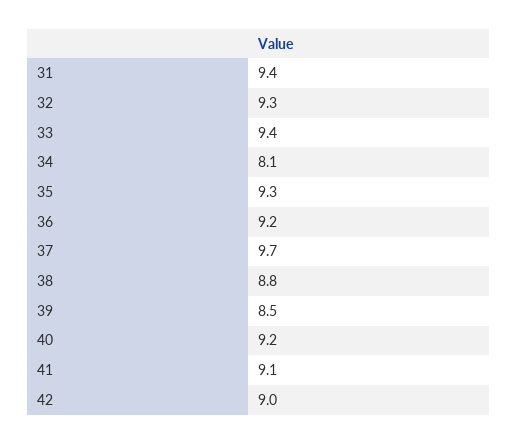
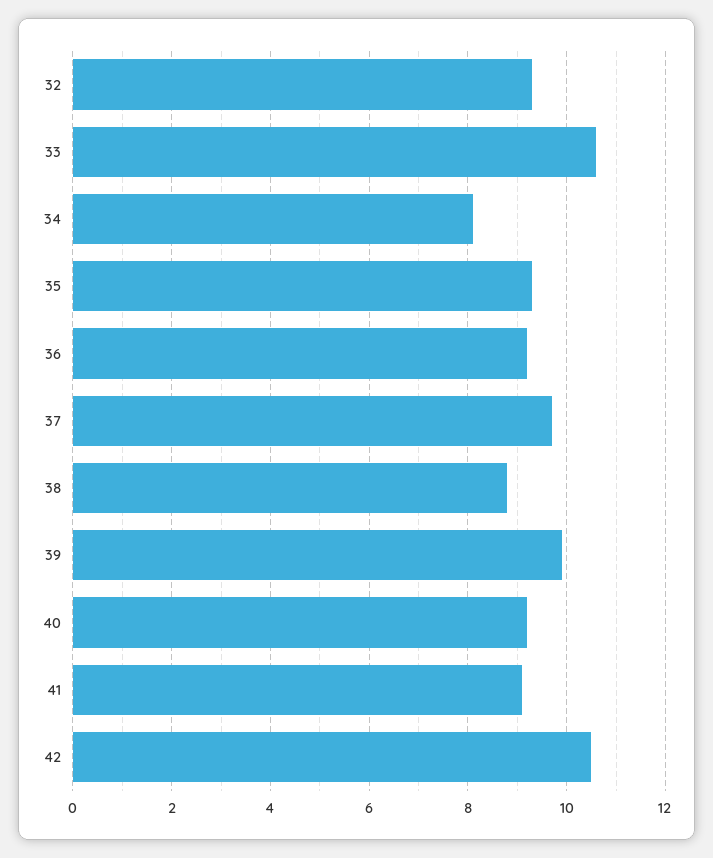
31: 9.4 -> none
33: 9.4 -> 10.5
39: 8.5 -> 10
42: 9 -> 10.5

